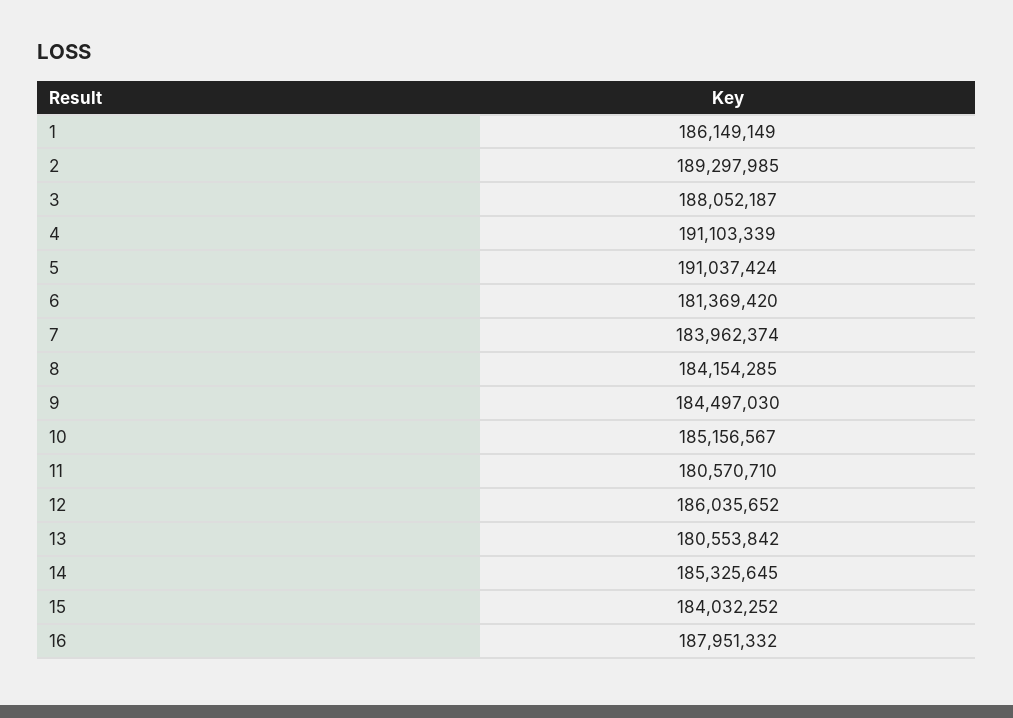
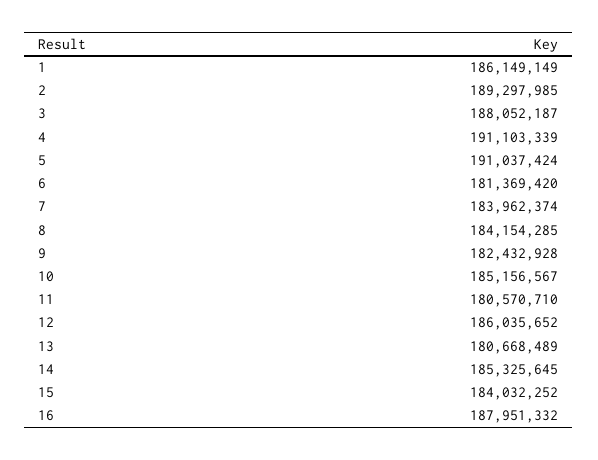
9: 184497030 -> 182432928
13: 180553842 -> 180668489

